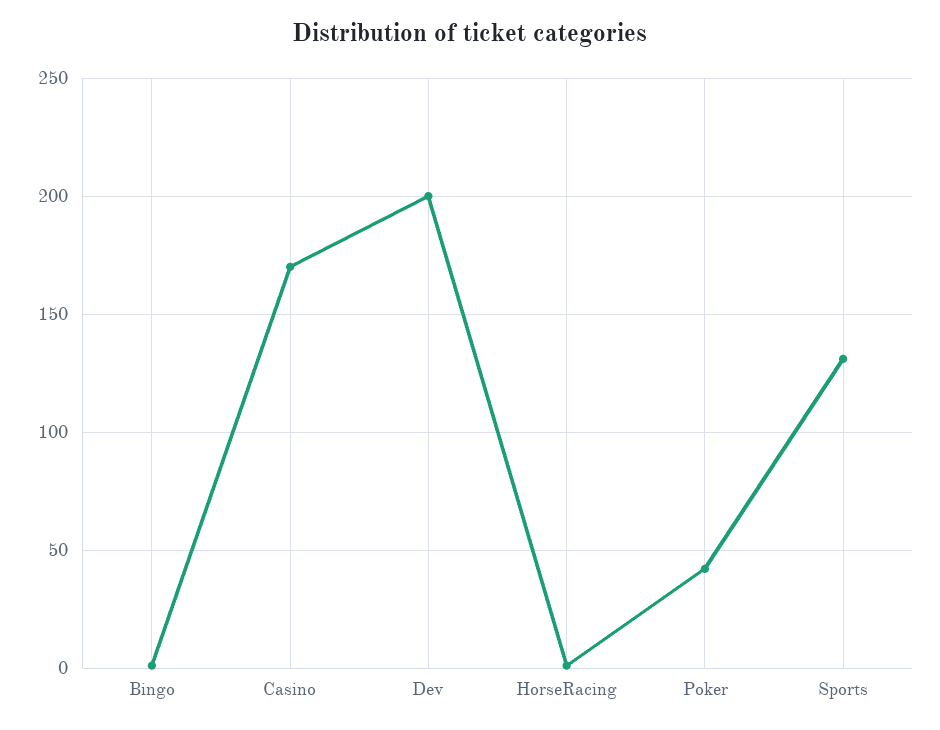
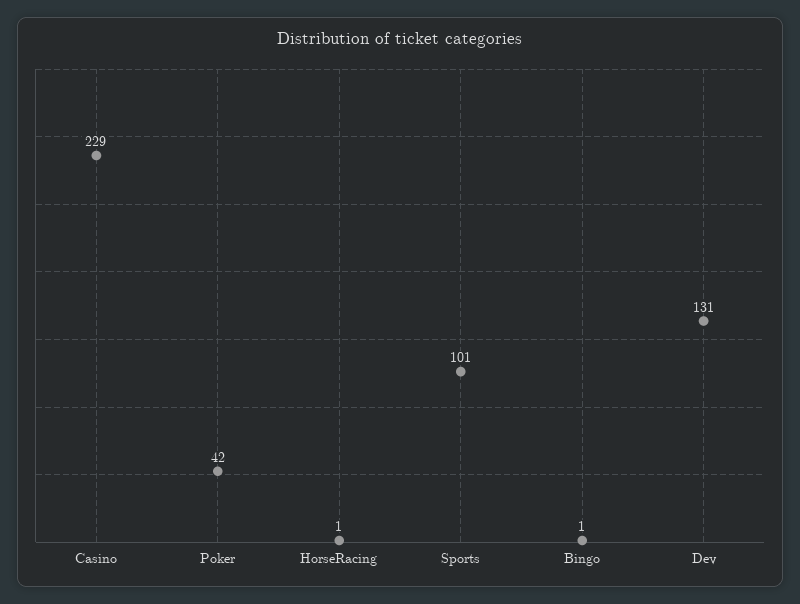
Casino: 170 -> 229
Dev: 200 -> 131
Sports: 130 -> 101

